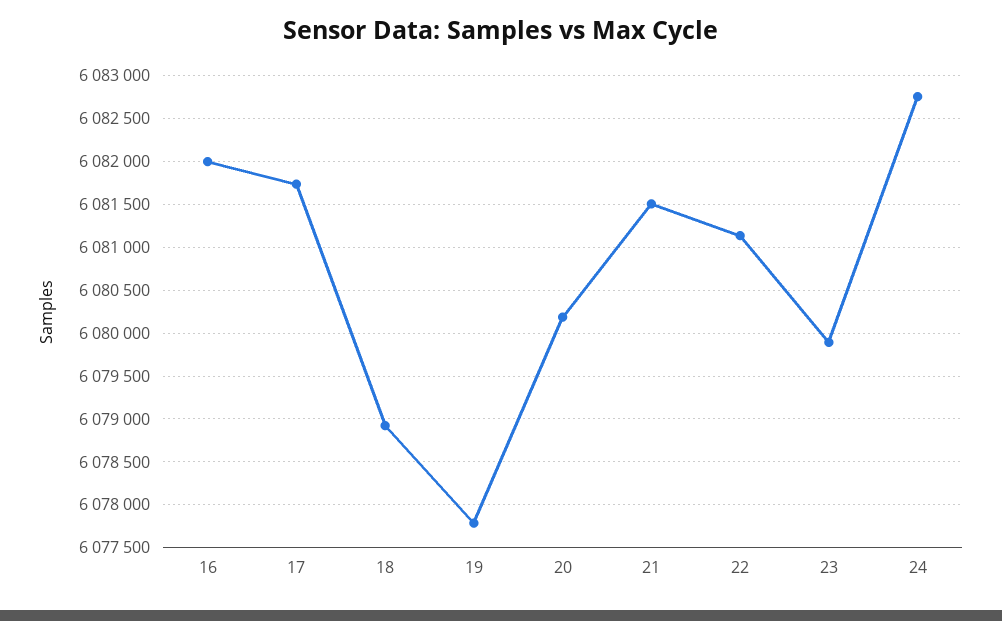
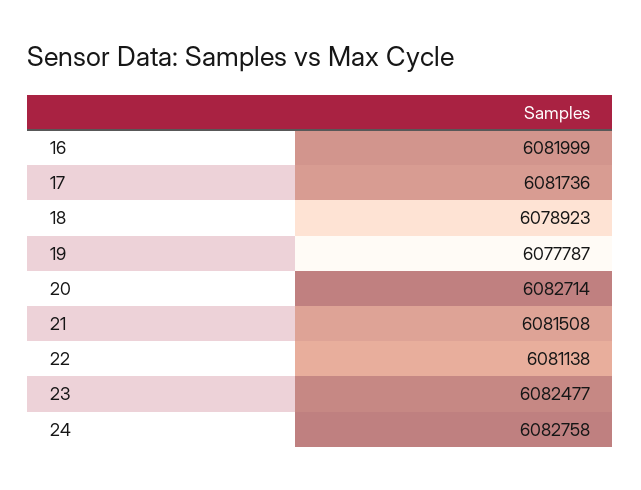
20: 6080200 -> 6082714
23: 6079900 -> 6082477

